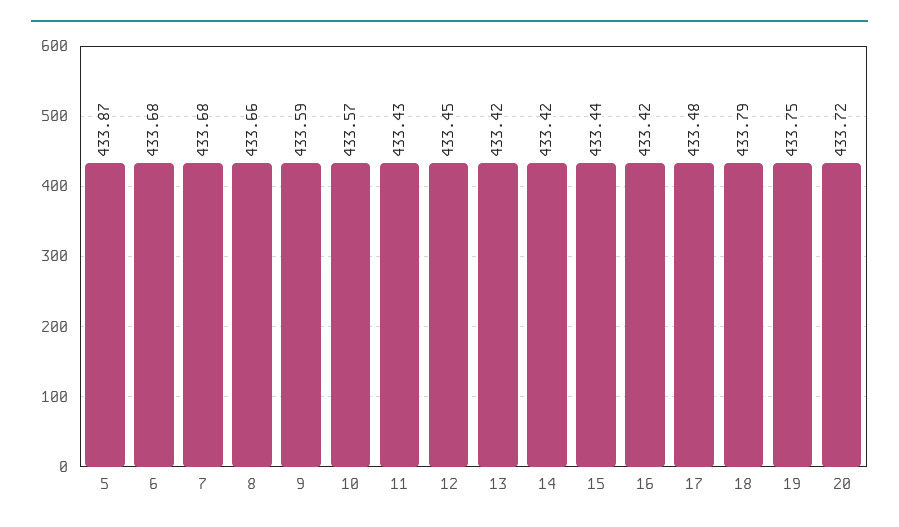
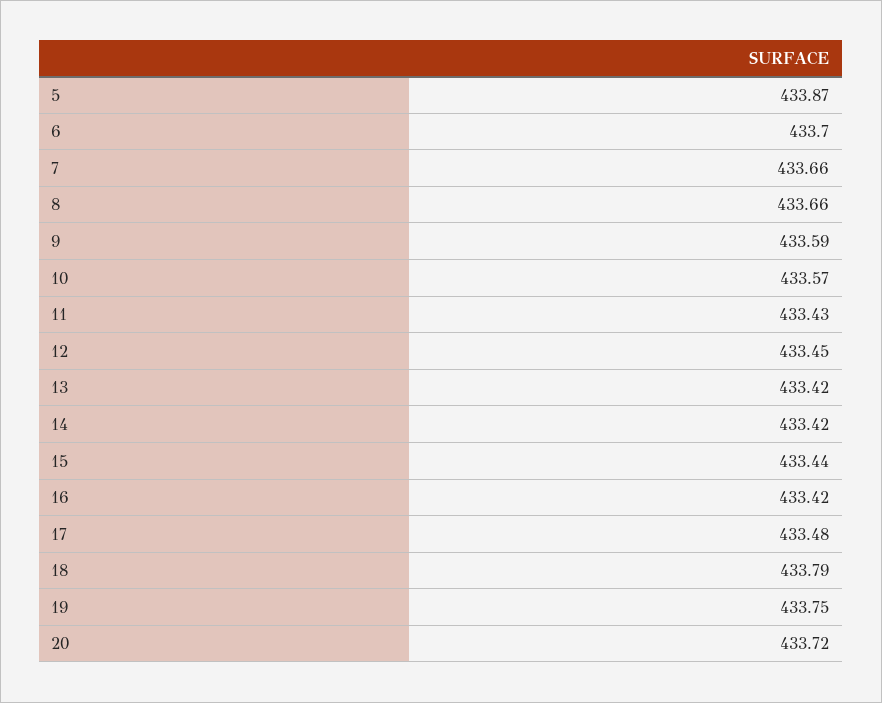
6: 433.68 -> 433.7
7: 433.68 -> 433.66

